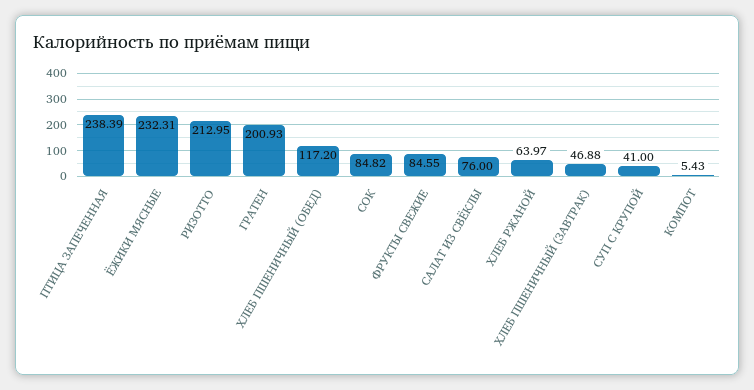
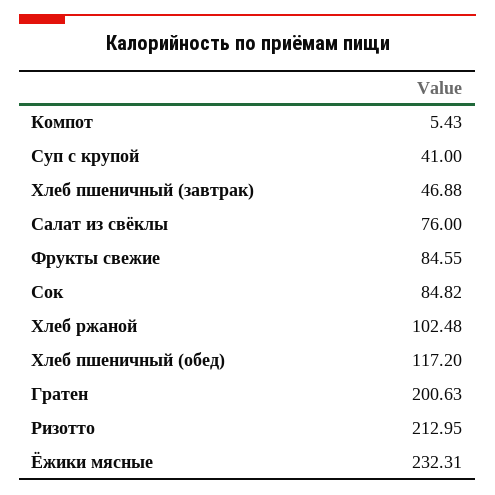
ПТИЦА ЗАПЕЧЕННАЯ: 238.39 -> none
ГРАТЕН: 200.93 -> 200.63
ХЛЕБ РЖАНОЙ: 63.97 -> 102.48

